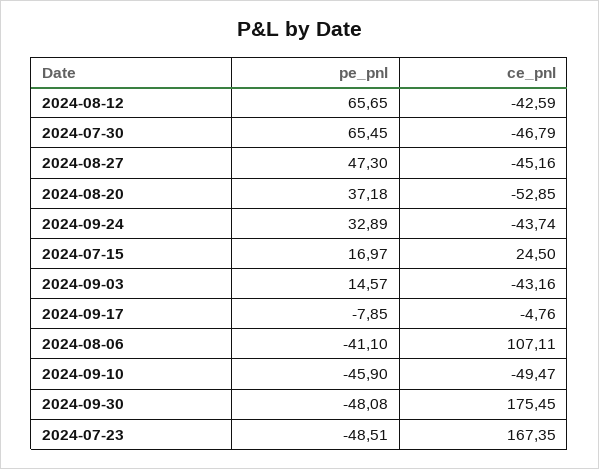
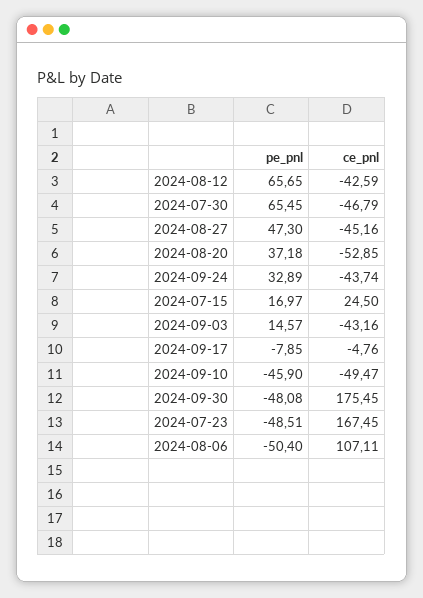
pe_pnl, 2024-08-06: -41.1 -> -50.4
ce_pnl, 2024-07-23: 167.35 -> 167.45

